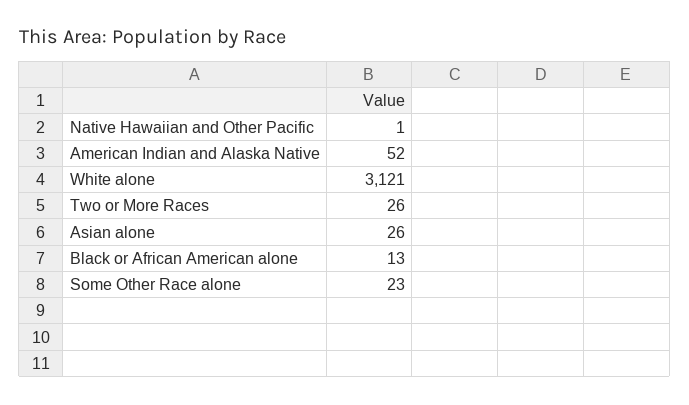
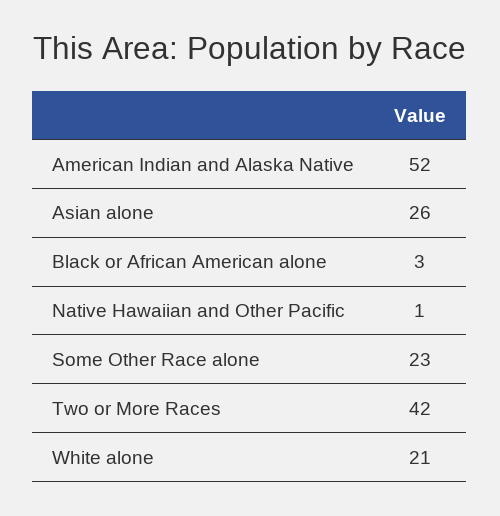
White alone: 3121 -> 21
Two or More Races: 26 -> 42
Black or African American alone: 13 -> 3

